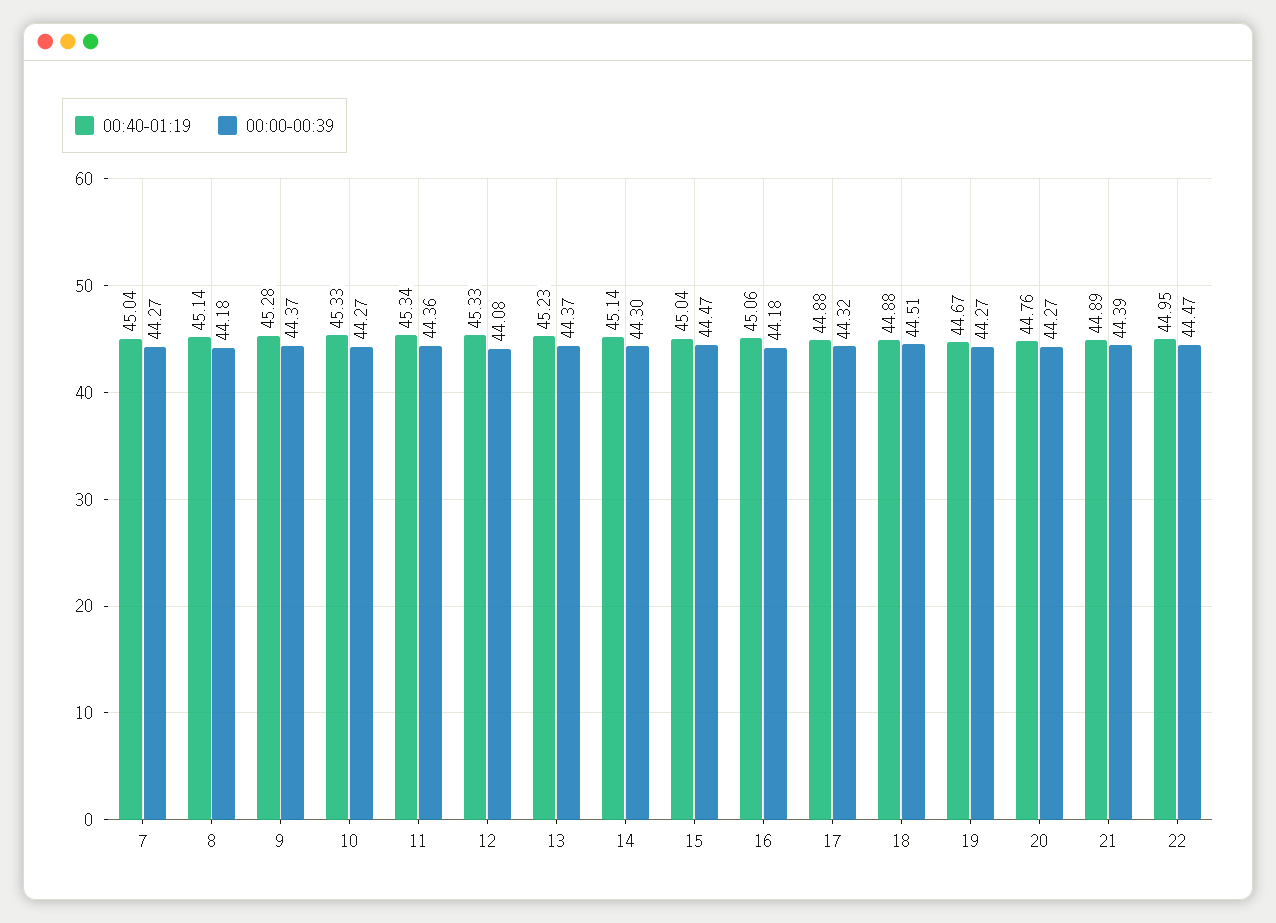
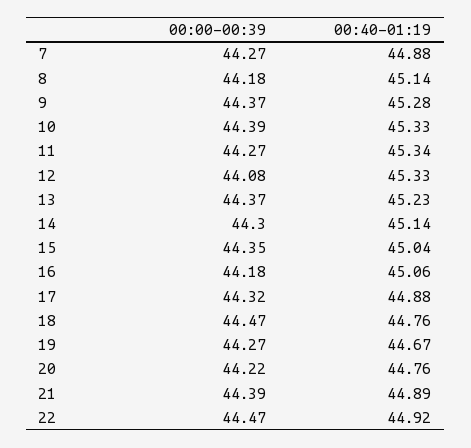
00:40-01:19, 7: 45.04 -> 44.88
00:00-00:39, 10: 44.27 -> 44.39
00:00-00:39, 11: 44.36 -> 44.27
00:00-00:39, 15: 44.47 -> 44.35
00:40-01:19, 18: 44.88 -> 44.76
00:00-00:39, 18: 44.51 -> 44.47
00:00-00:39, 20: 44.27 -> 44.22
00:40-01:19, 22: 44.95 -> 44.92

